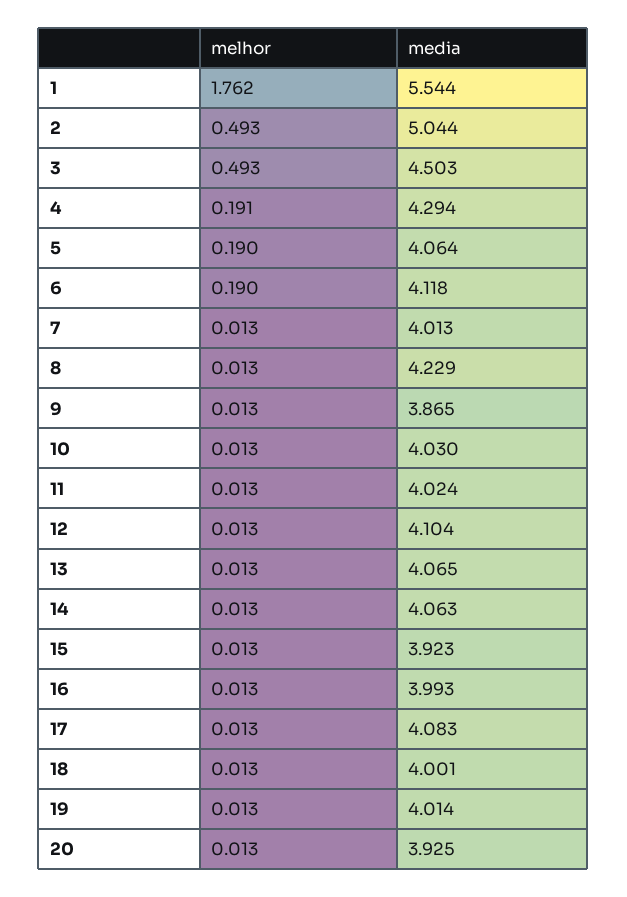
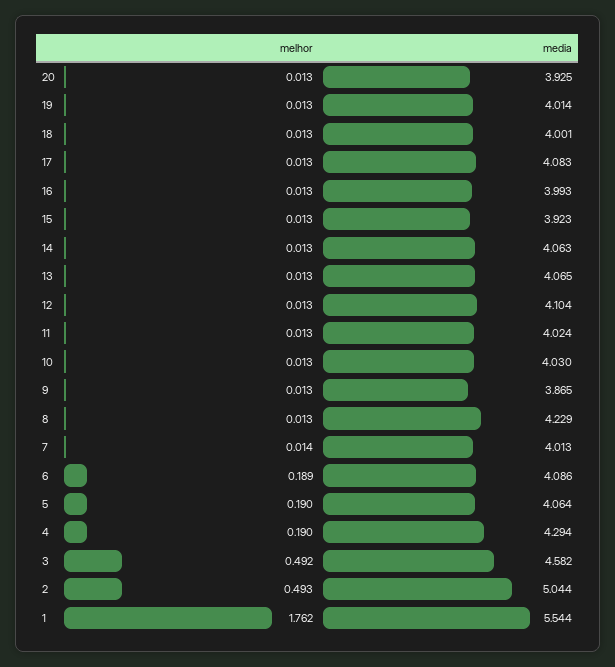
melhor, 3: 0.493 -> 0.492
media, 3: 4.503 -> 4.582
melhor, 4: 0.191 -> 0.19
melhor, 6: 0.19 -> 0.189
media, 6: 4.118 -> 4.086
melhor, 7: 0.013 -> 0.014

